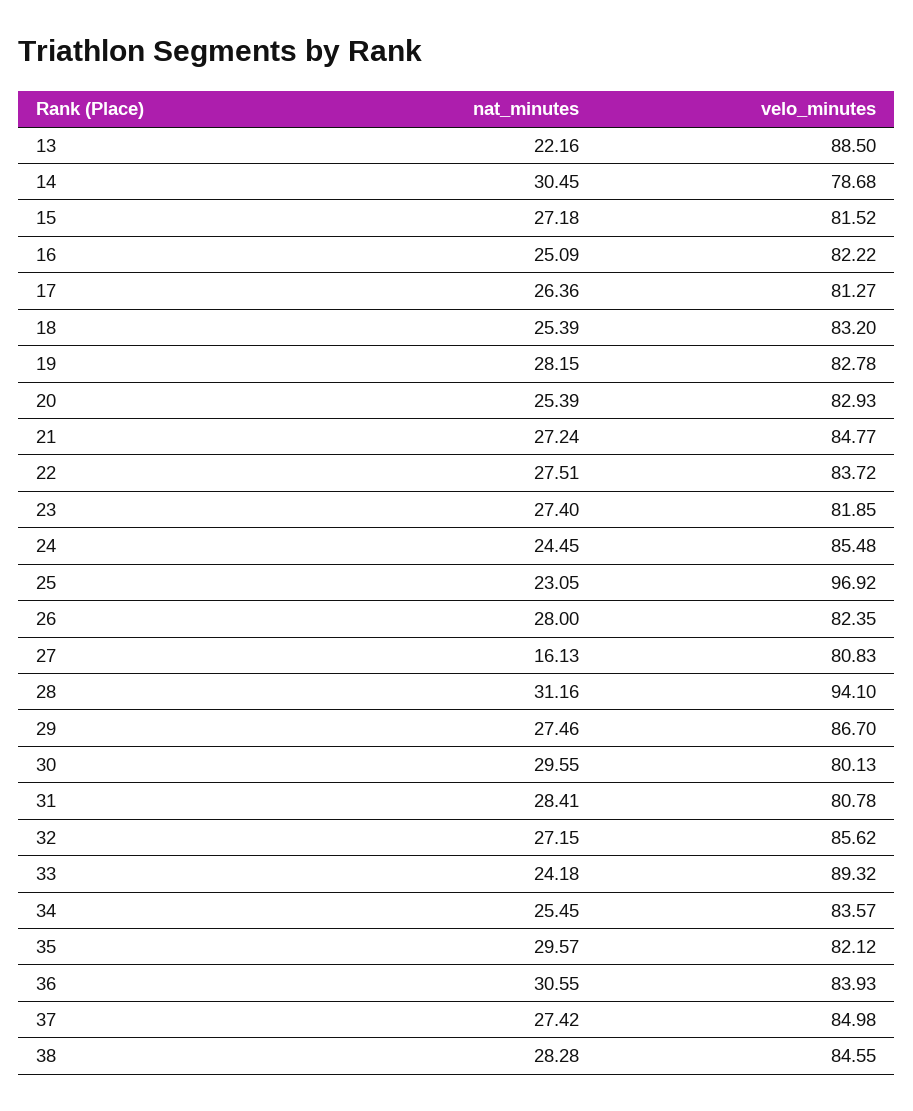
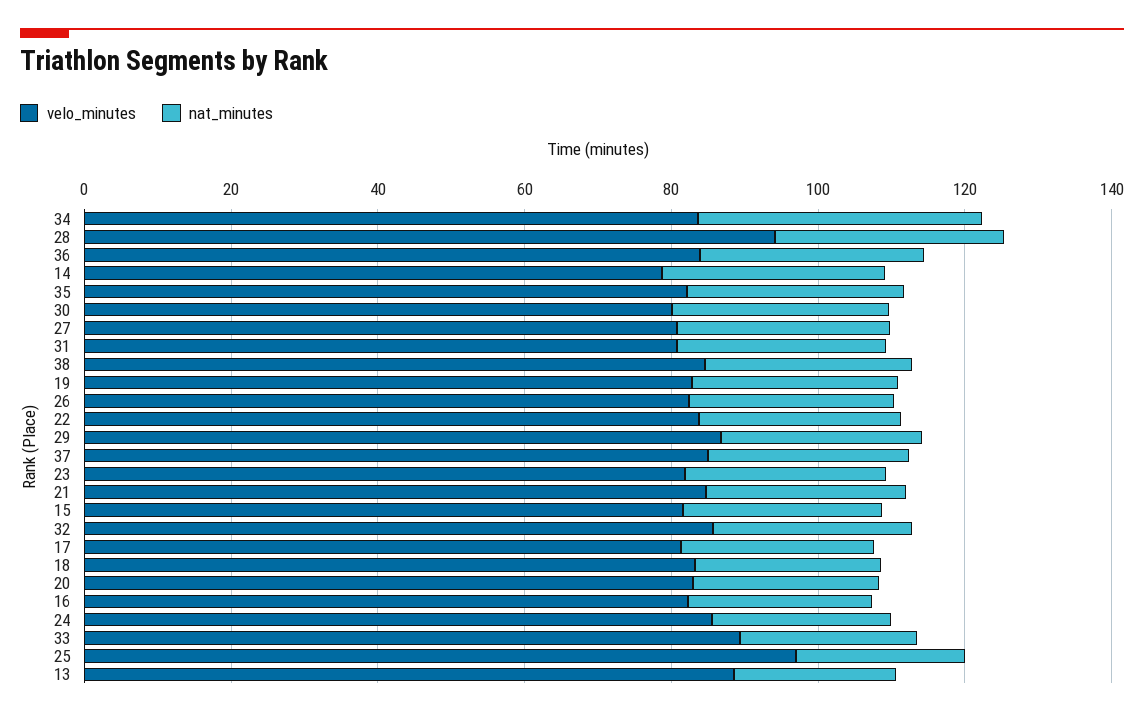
nat_minutes, 27: 16.13 -> 30
nat_minutes, 34: 25.45 -> 40

